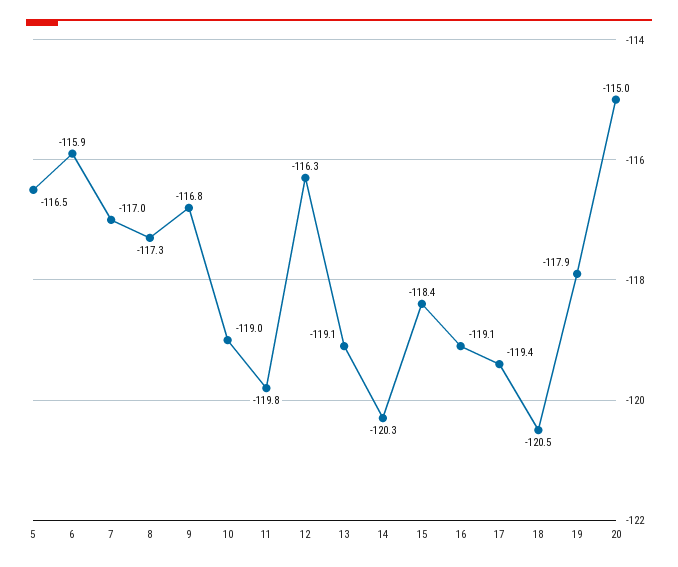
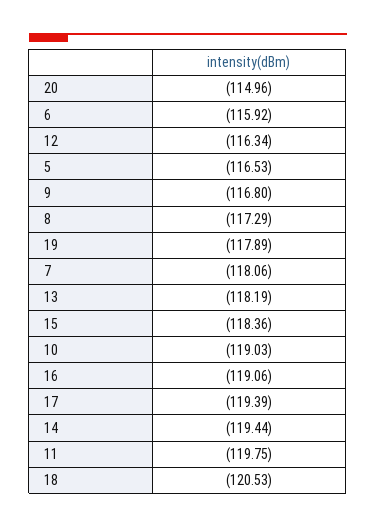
7: -117 -> -118.06
13: -119.1 -> -118.19
14: -120.3 -> -119.44

